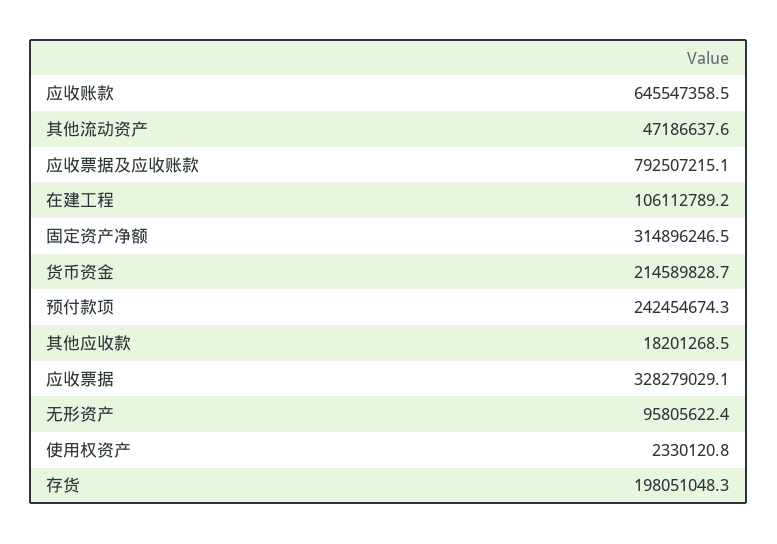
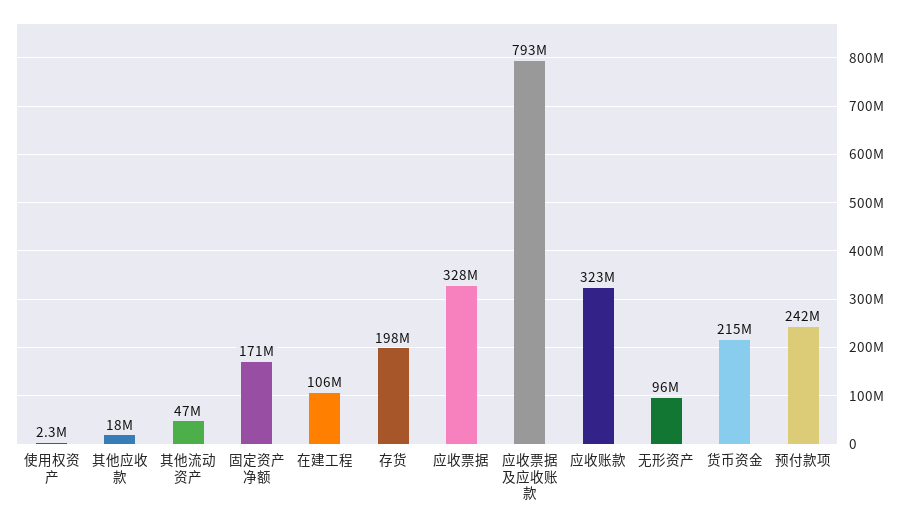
应收账款: 645547358.5 -> 323000000
固定资产净额: 314896246.5 -> 171000000

